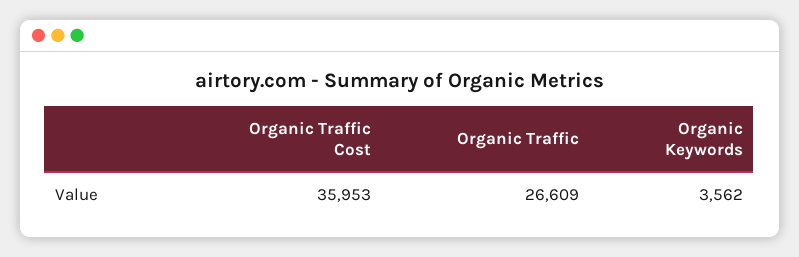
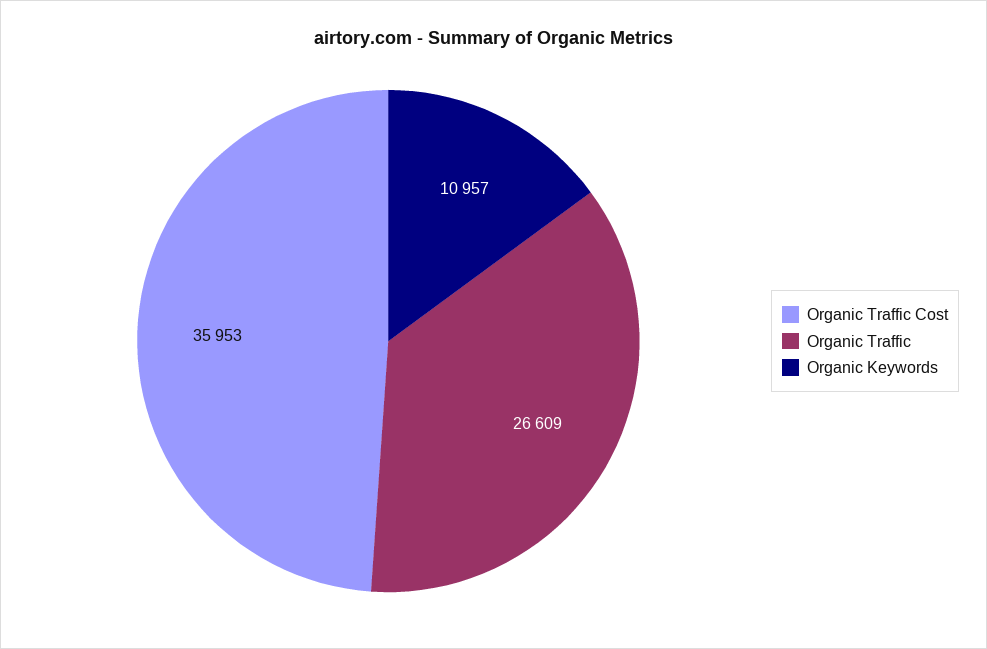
Organic Keywords: 3562 -> 10957

